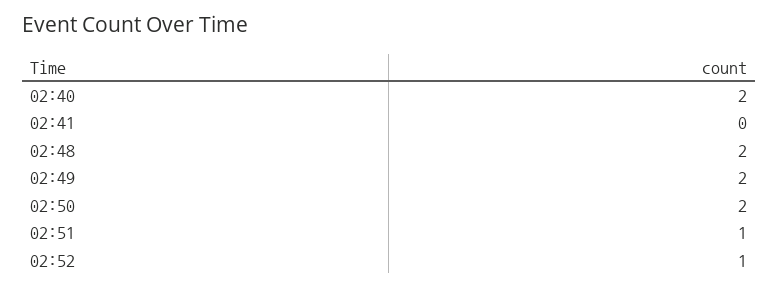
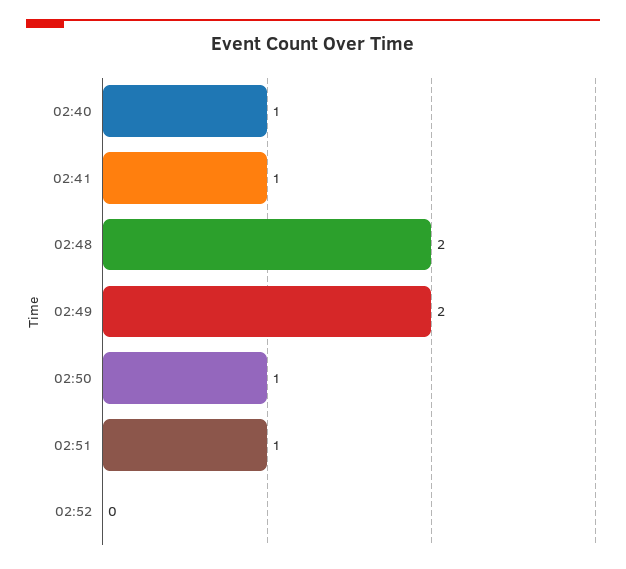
02:40: 2 -> 1
02:41: 0 -> 1
02:50: 2 -> 1
02:52: 1 -> 0

